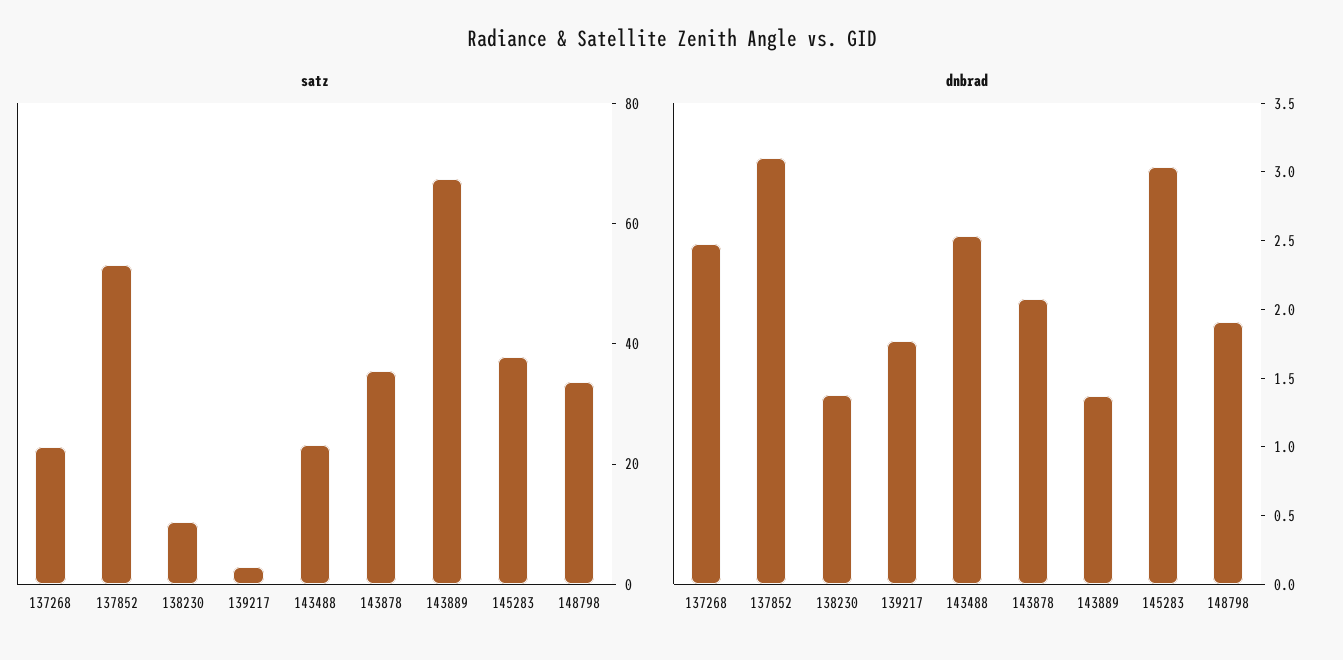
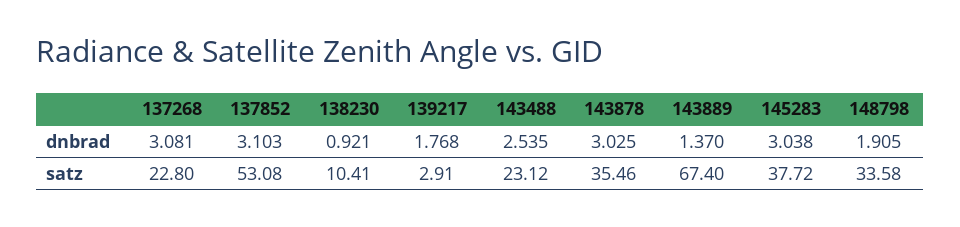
dnbrad, 137268: 2.5 -> 3.081
dnbrad, 138230: 1.4 -> 0.921
dnbrad, 143878: 2.1 -> 3.025

